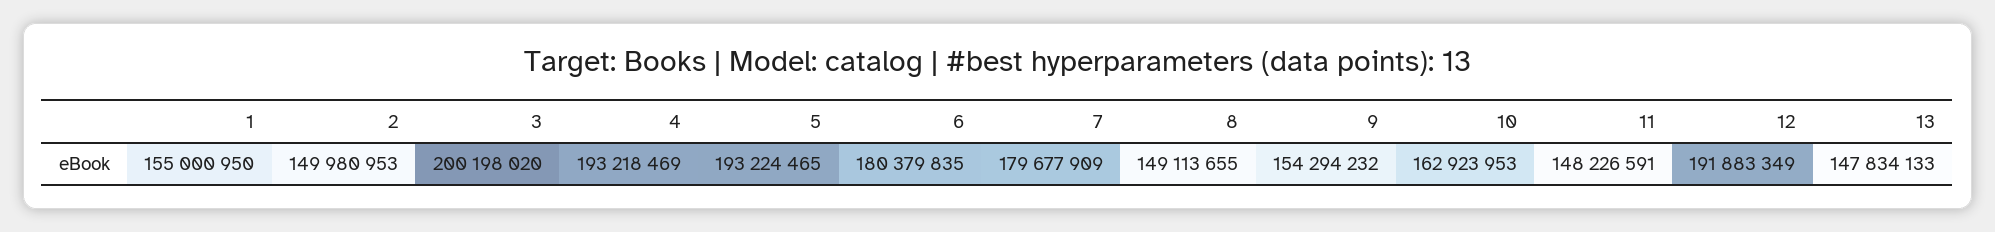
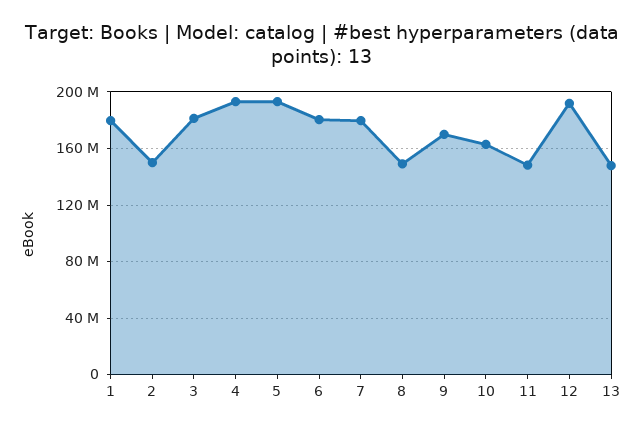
1: 155000950 -> 180000000
3: 200198020 -> 180000000
9: 154294232 -> 170000000

